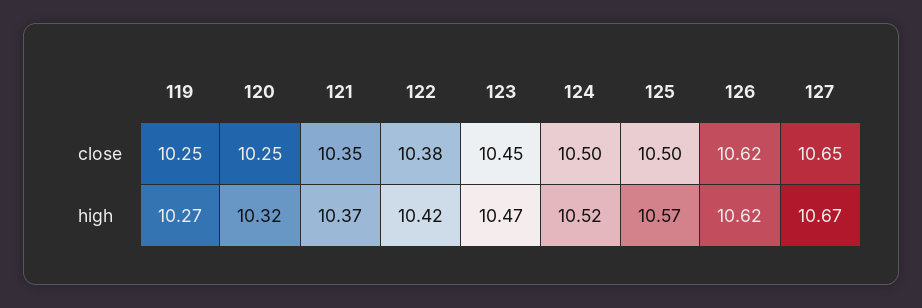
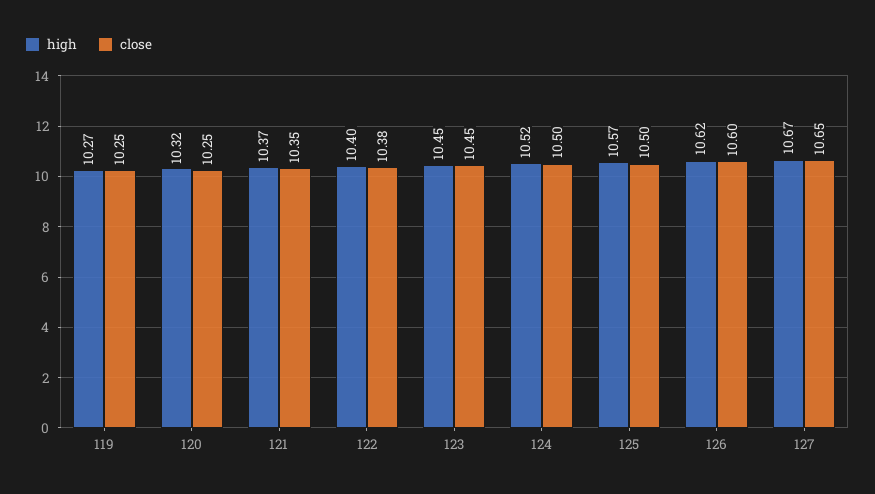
close, 126: 10.62 -> 10.6
high, 122: 10.42 -> 10.4
high, 123: 10.47 -> 10.45

